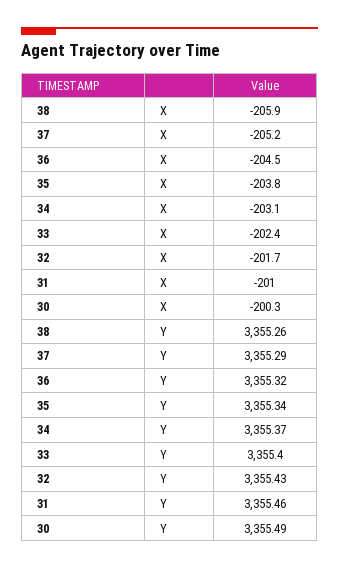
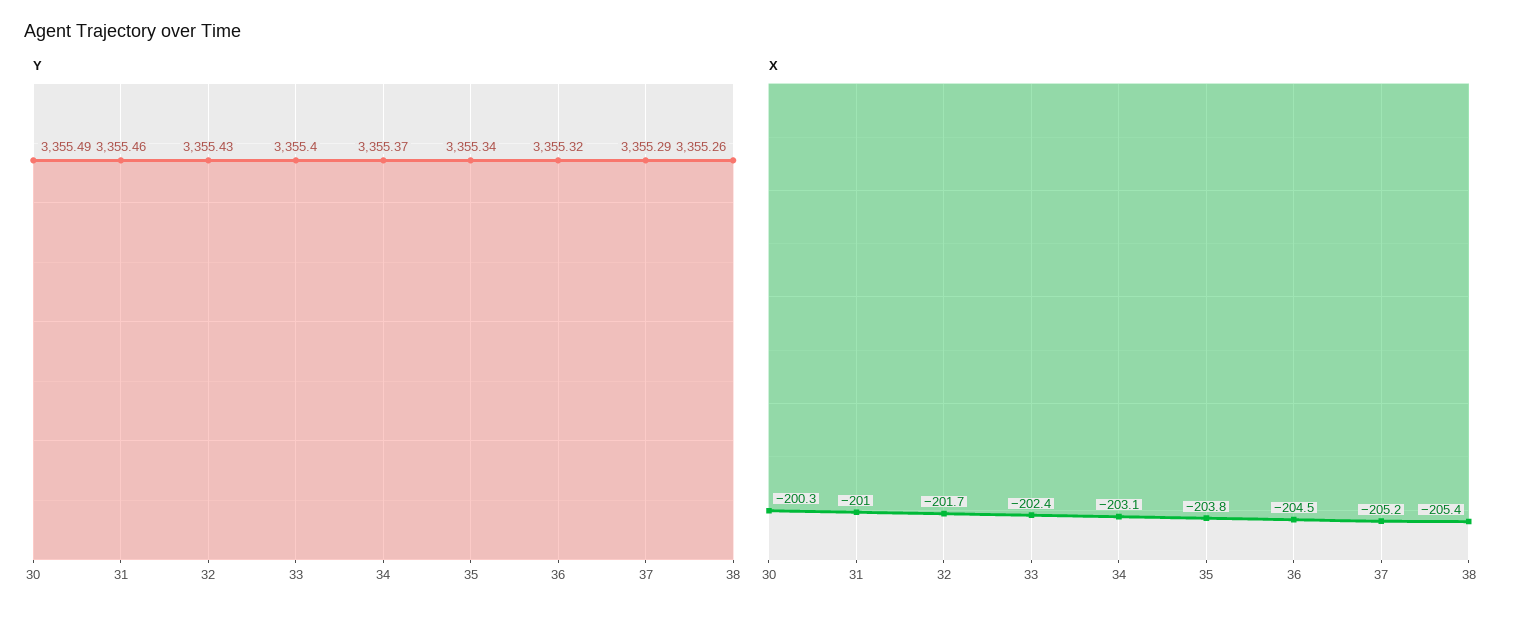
X, 38: -205.9 -> -205.4

